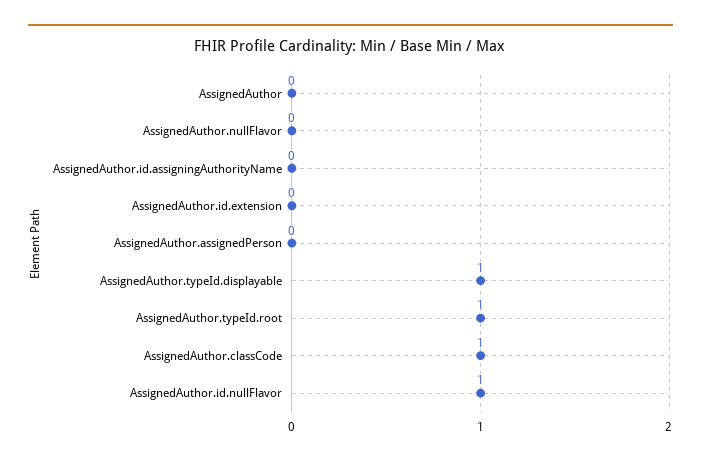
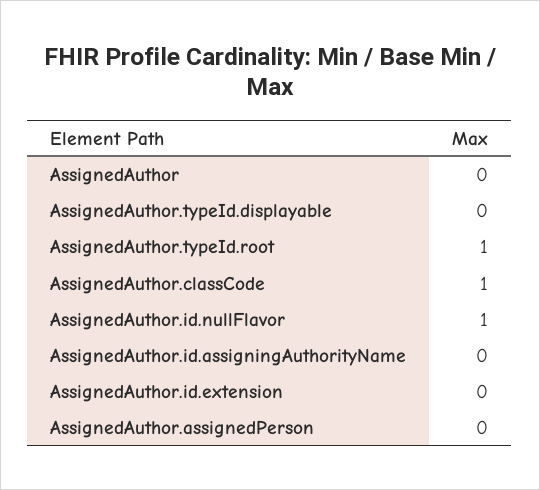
AssignedAuthor.nullFlavor: 0 -> none
AssignedAuthor.typeId.displayable: 1 -> 0

